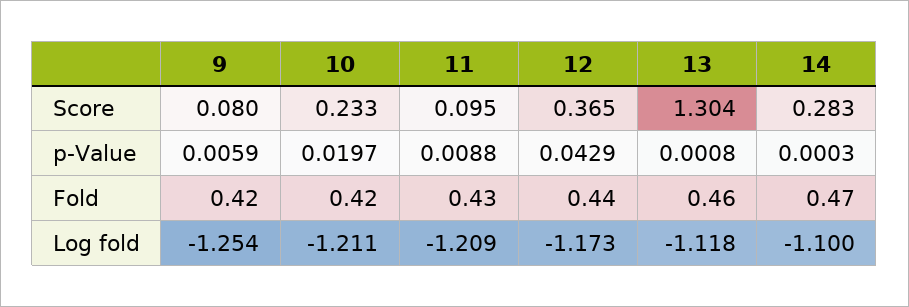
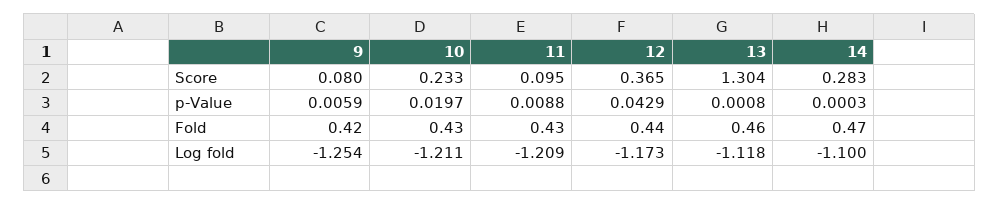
10, Fold: 0.42 -> 0.43

